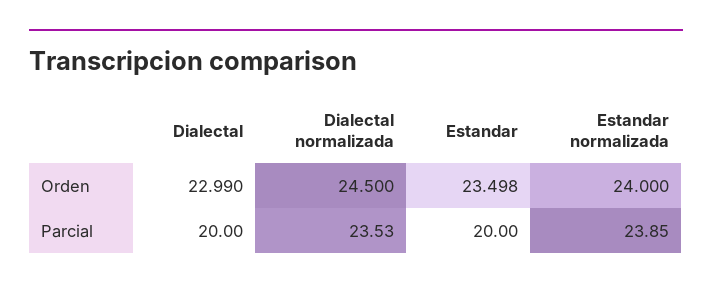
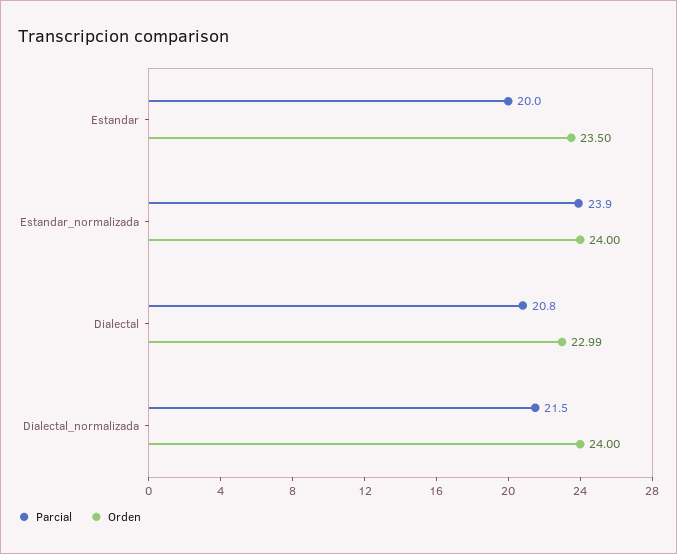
Orden, Dialectal normalizada: 24.5 -> 24
Parcial, Dialectal: 20 -> 20.8
Parcial, Dialectal normalizada: 23.53 -> 21.5

